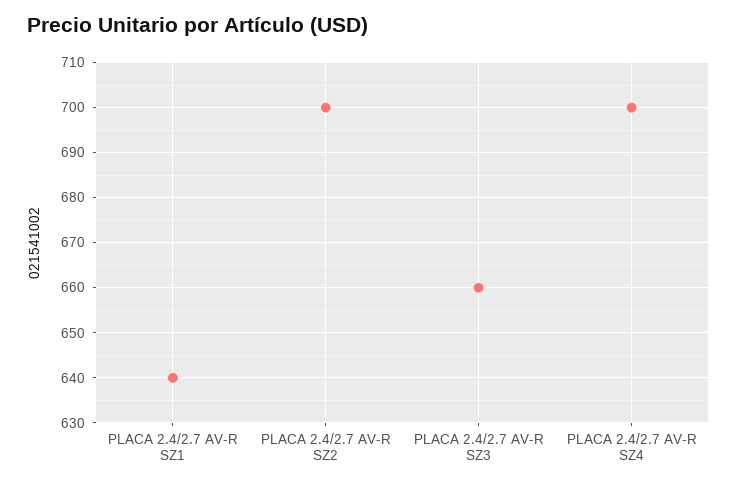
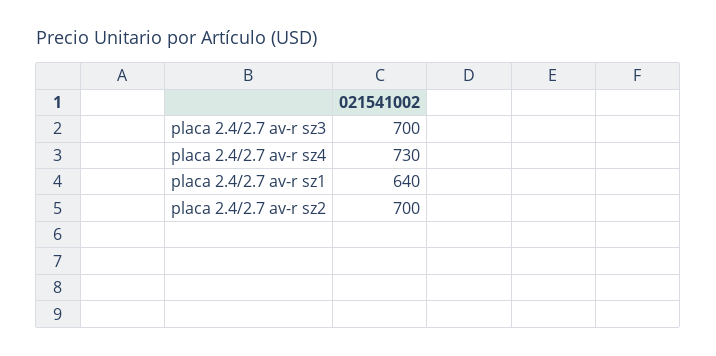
PLACA 2.4/2.7 AV-R SZ3: 660 -> 700
PLACA 2.4/2.7 AV-R SZ4: 700 -> 730

